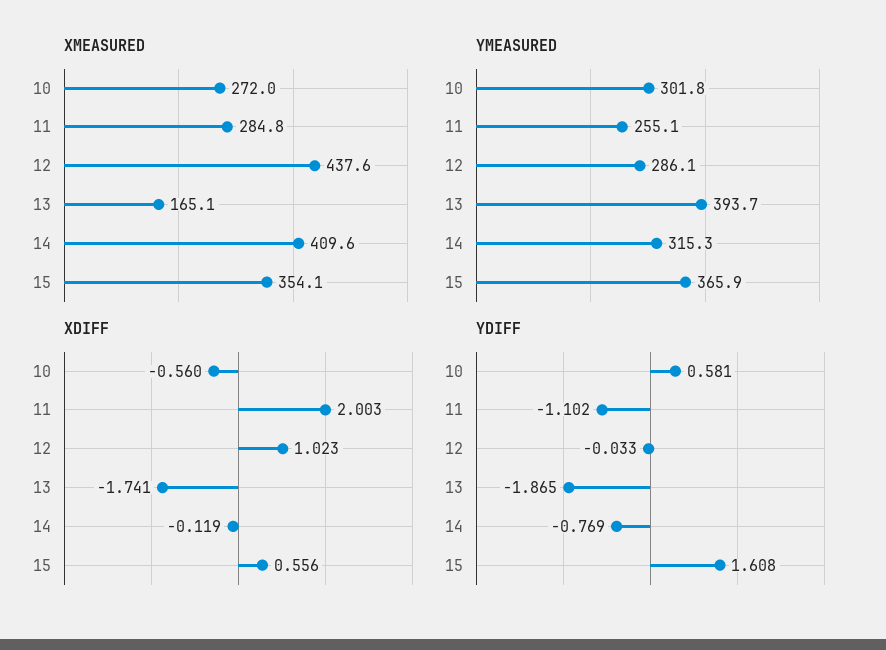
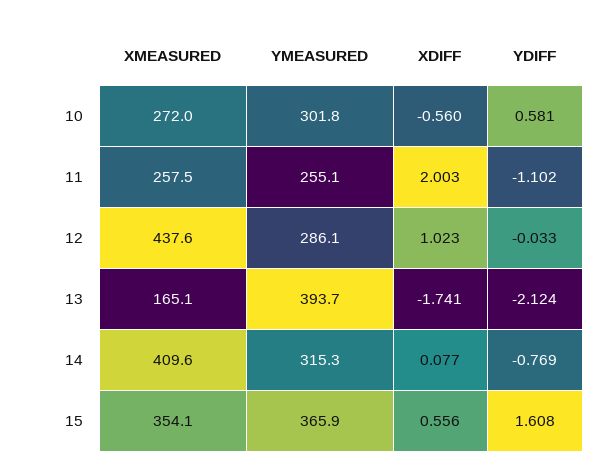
XMEASURED, 11: 284.8 -> 257.5
XDIFF, 14: -0.119 -> 0.077
YDIFF, 13: -1.865 -> -2.124

